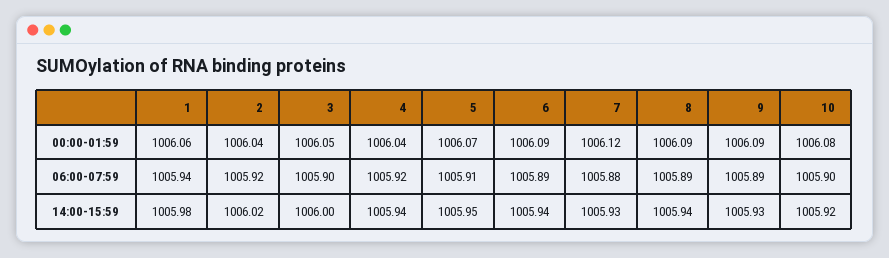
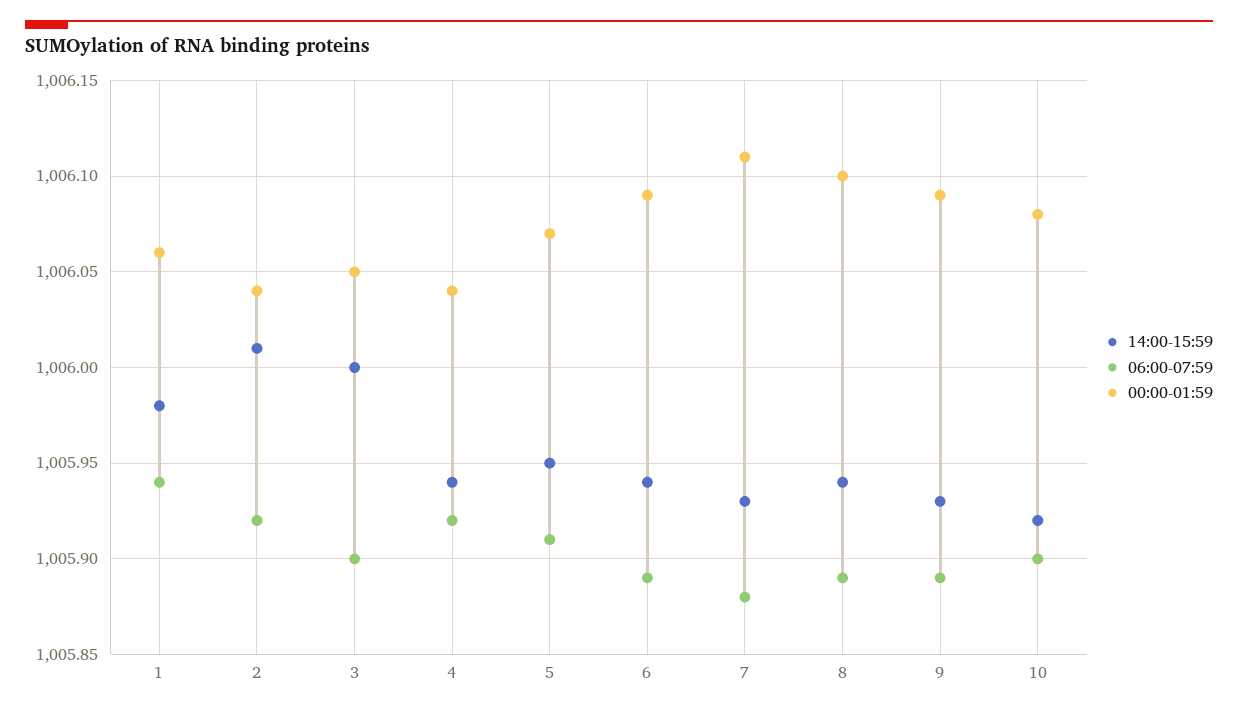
00:00-01:59, 7: 1006.12 -> 1006.11
00:00-01:59, 8: 1006.09 -> 1006.1
14:00-15:59, 2: 1006.02 -> 1006.01

